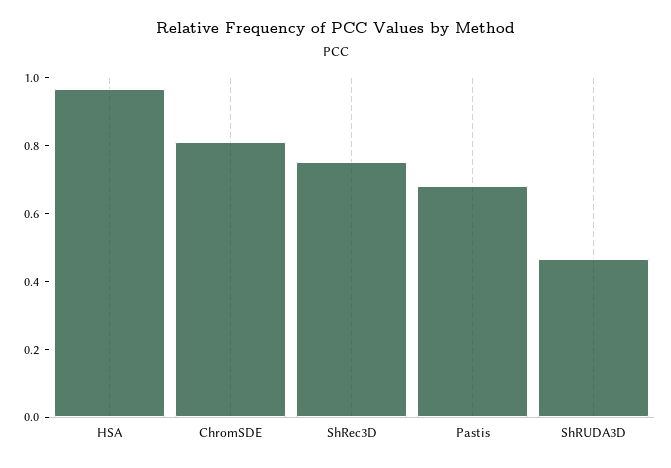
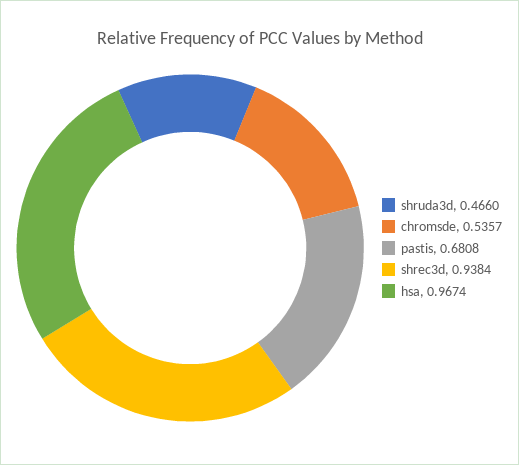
ChromSDE: 0.8 -> 0.5357
ShRec3D: 0.75 -> 0.9384

